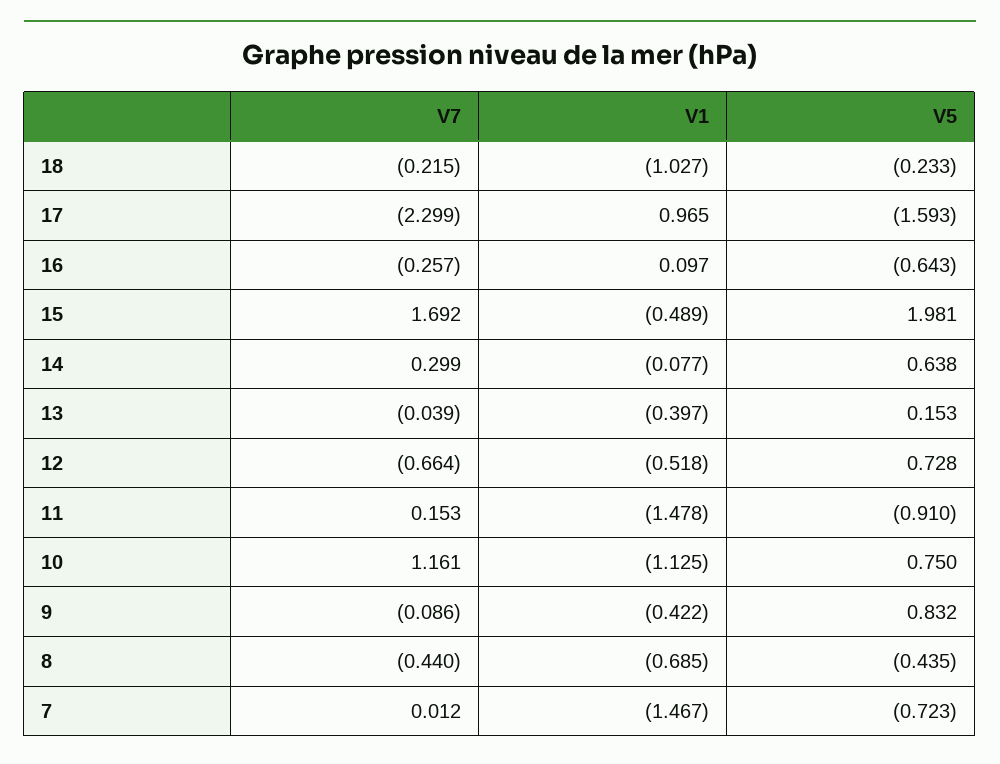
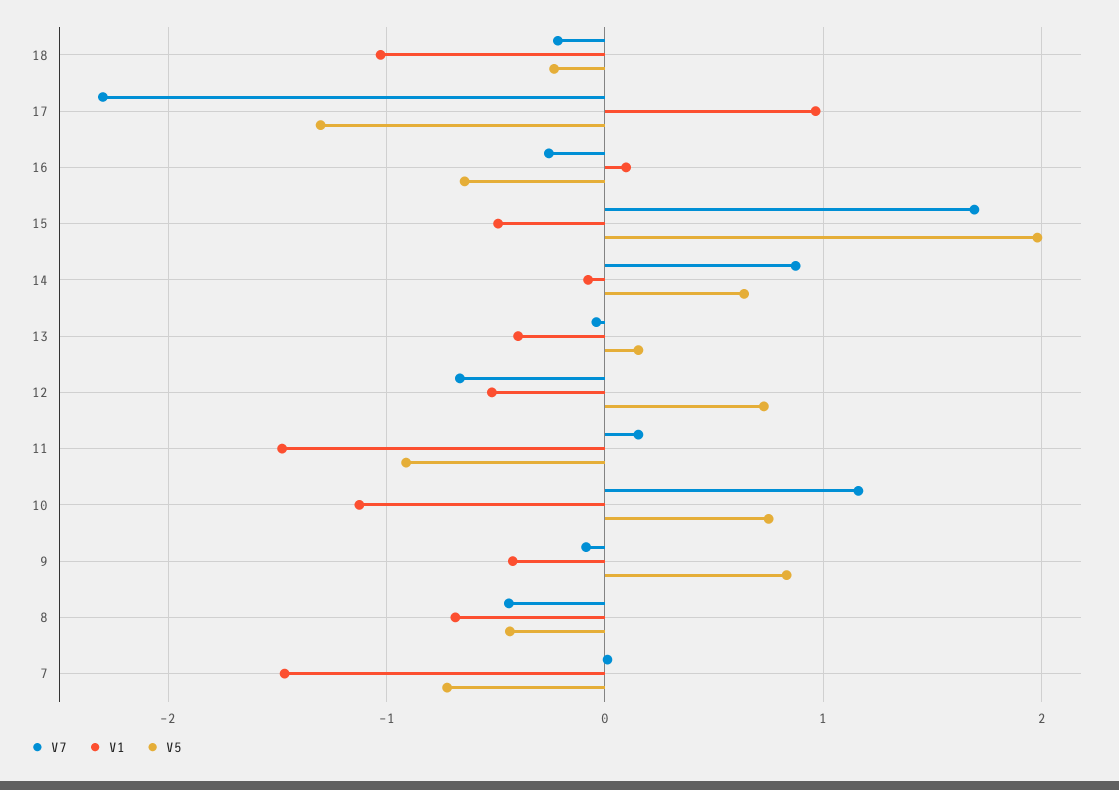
V5, 17: -1.593 -> -1.3
V7, 14: 0.299 -> 0.9

